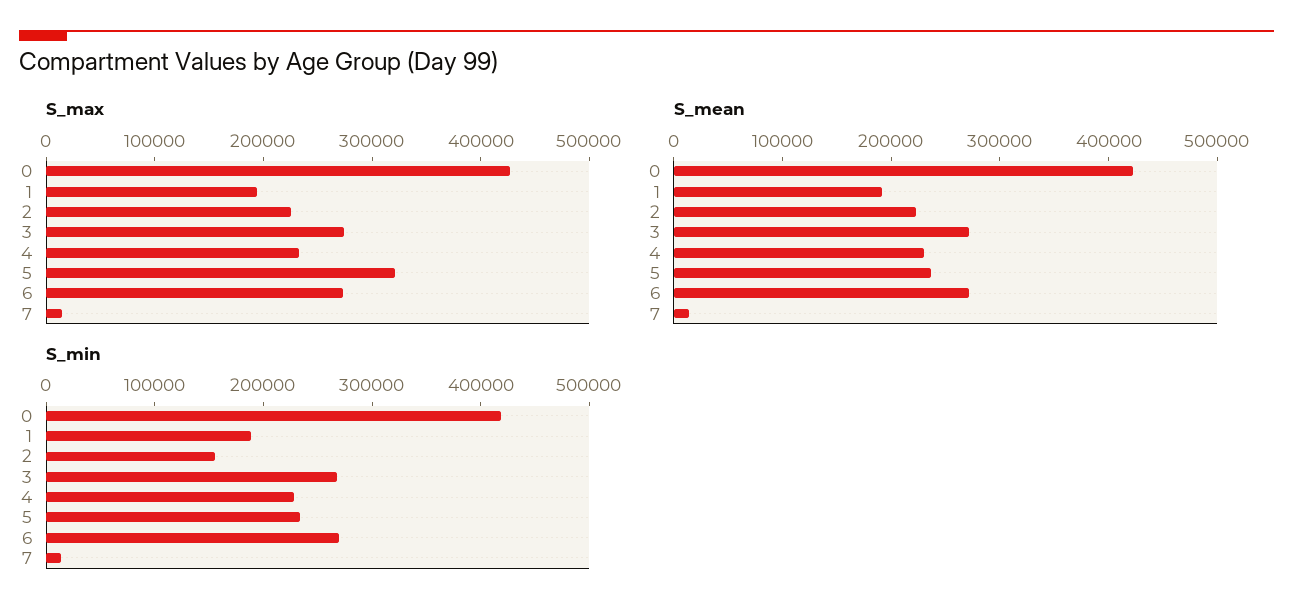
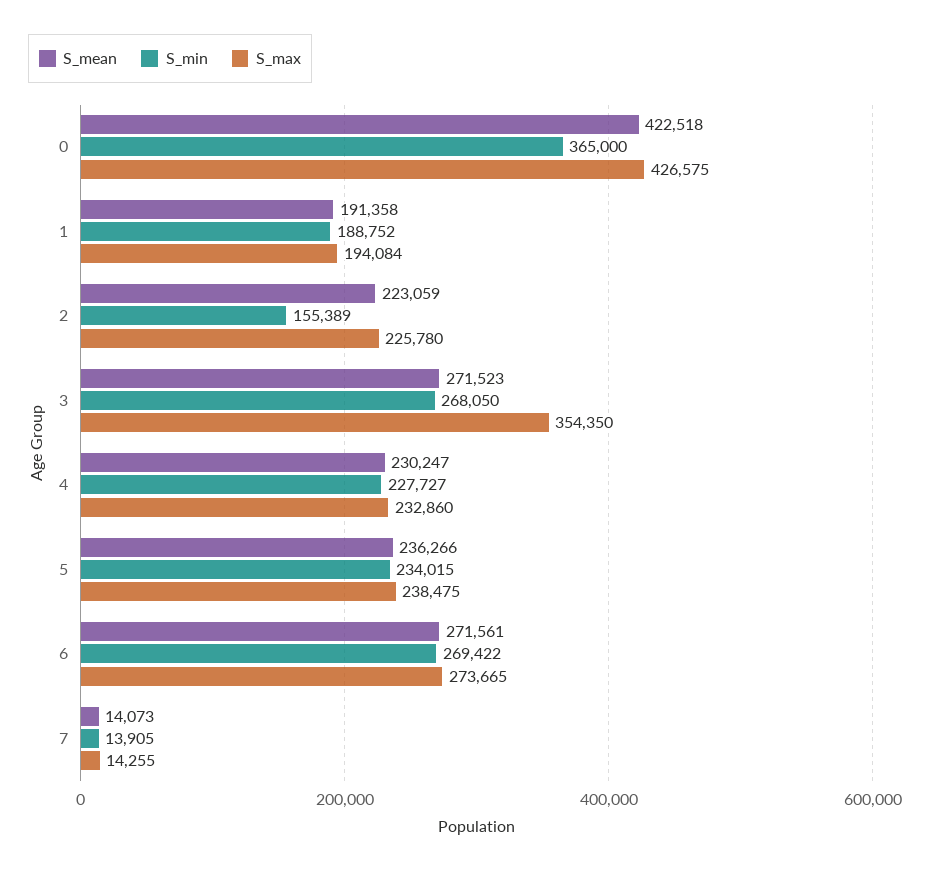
S_max, 3: 280000 -> 354350
S_max, 5: 320000 -> 238475
S_min, 0: 420000 -> 365000

